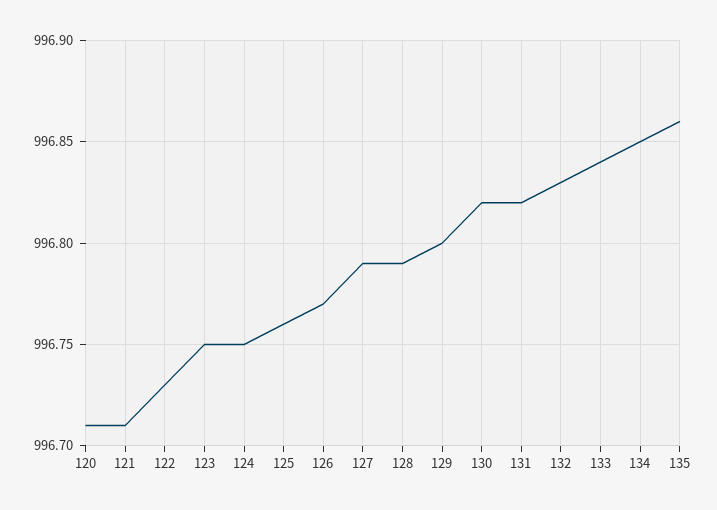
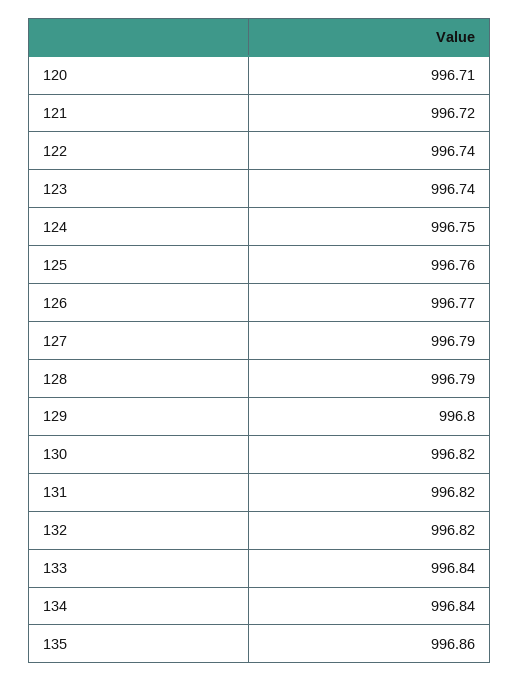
121: 996.71 -> 996.72
122: 996.73 -> 996.74
123: 996.75 -> 996.74
132: 996.83 -> 996.82
134: 996.85 -> 996.84

